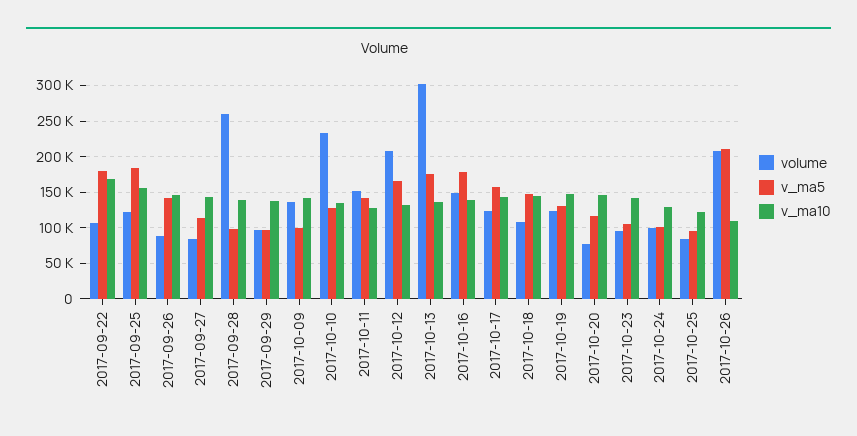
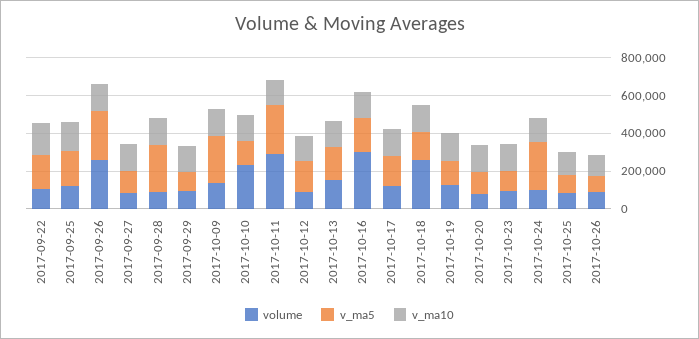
volume, 2017-09-26: 90000 -> 250000
v_ma5, 2017-09-26: 140000 -> 250000
volume, 2017-09-28: 260000 -> 100000
v_ma5, 2017-09-28: 100000 -> 250000
v_ma5, 2017-10-09: 100000 -> 250000
volume, 2017-10-11: 150000 -> 300000
v_ma5, 2017-10-11: 140000 -> 250000
volume, 2017-10-12: 210000 -> 100000
volume, 2017-10-13: 300000 -> 150000
volume, 2017-10-16: 150000 -> 300000
volume, 2017-10-18: 110000 -> 250000
v_ma5, 2017-10-24: 100000 -> 250000
volume, 2017-10-26: 210000 -> 100000
v_ma5, 2017-10-26: 210000 -> 100000

